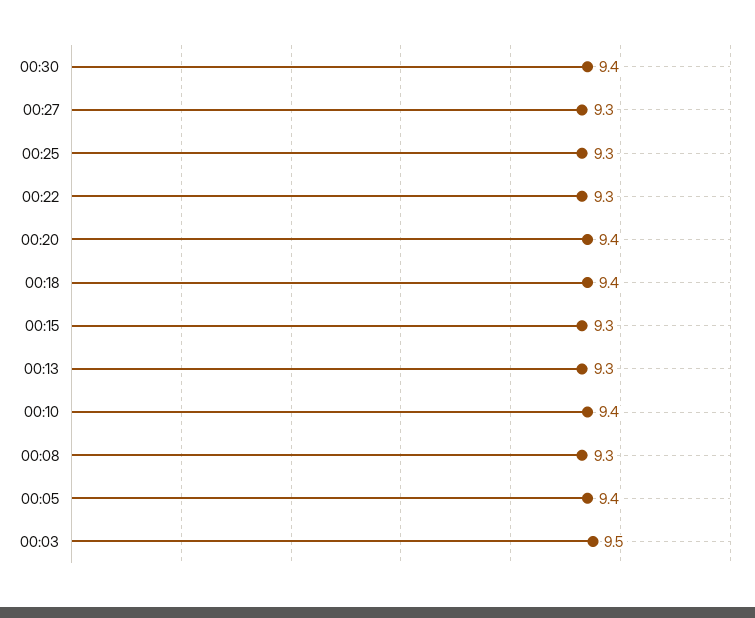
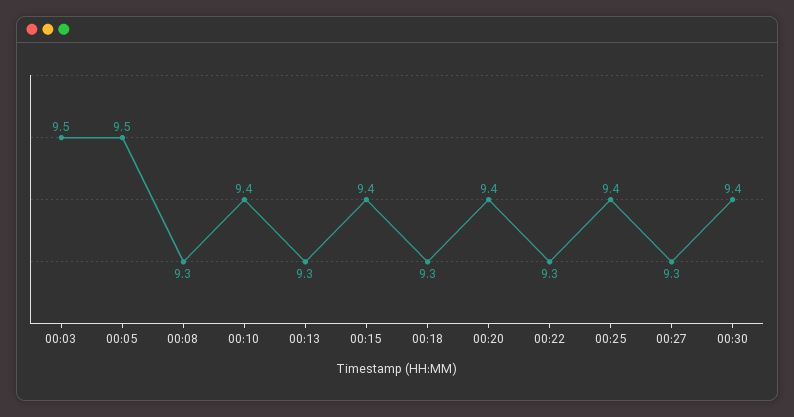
00:25: 9.3 -> 9.4
00:18: 9.4 -> 9.3
00:15: 9.3 -> 9.4
00:05: 9.4 -> 9.5

